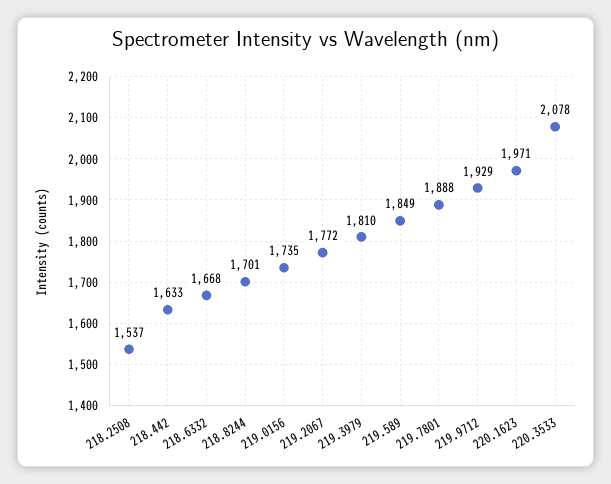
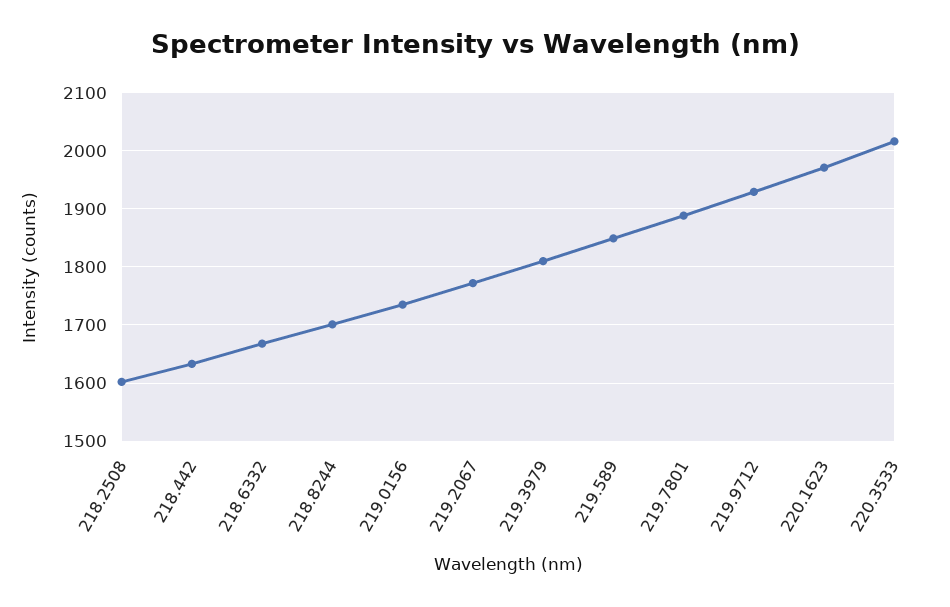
218.2508: 1537 -> 1600
220.3533: 2078 -> 2020

